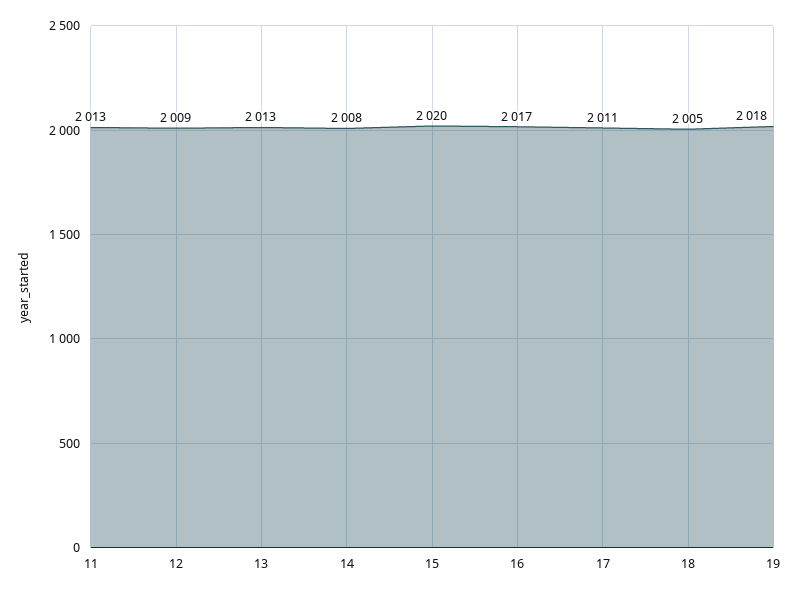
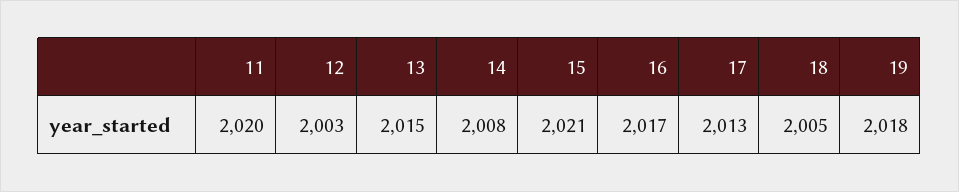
11: 2013 -> 2020
12: 2009 -> 2003
13: 2013 -> 2015
15: 2020 -> 2021
17: 2011 -> 2013

